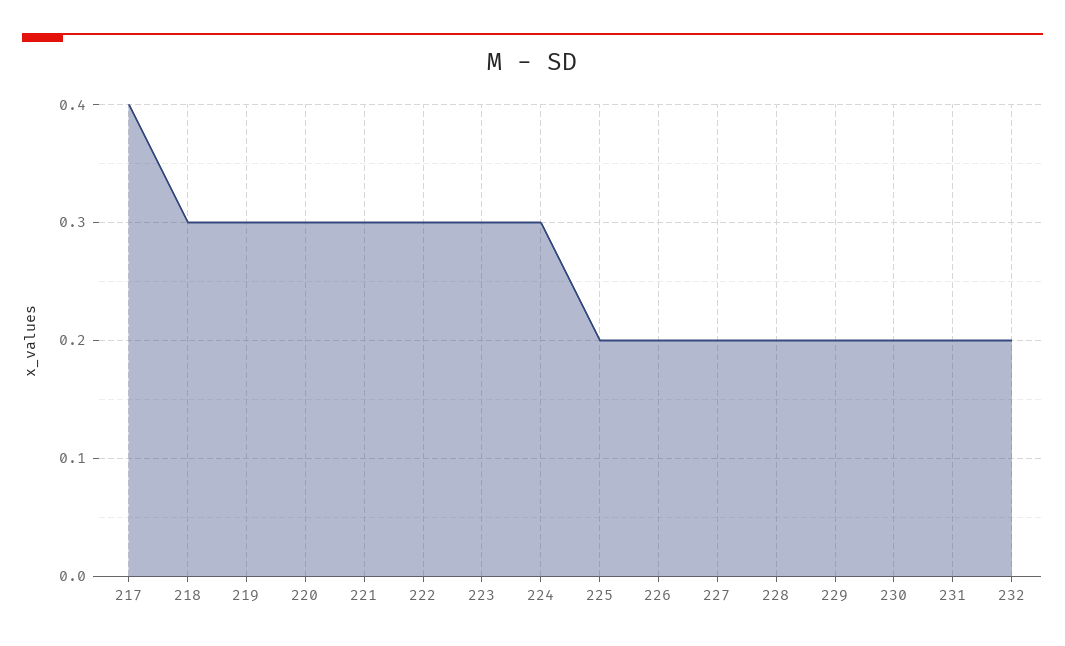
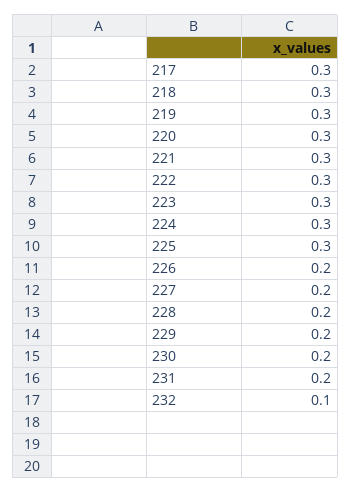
217: 0.4 -> 0.3
225: 0.2 -> 0.3
232: 0.2 -> 0.1

